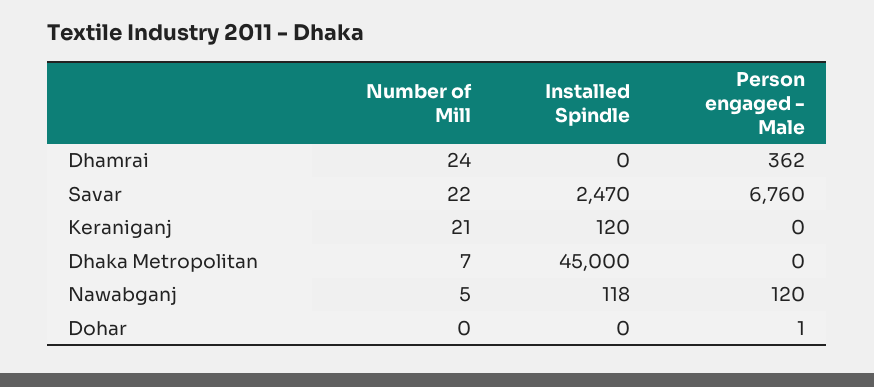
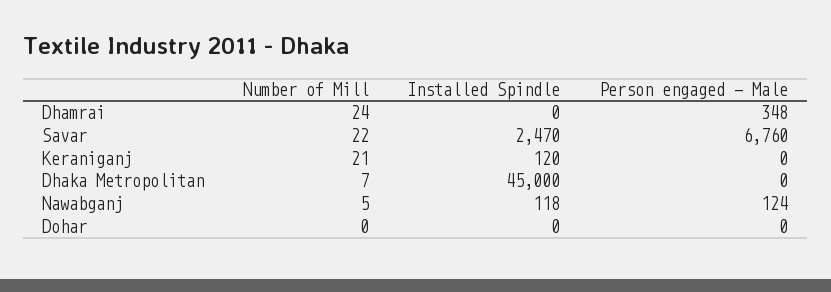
Person engaged - Male, Dhamrai: 362 -> 348
Person engaged - Male, Nawabganj: 120 -> 124
Person engaged - Male, Dohar: 1 -> 0

